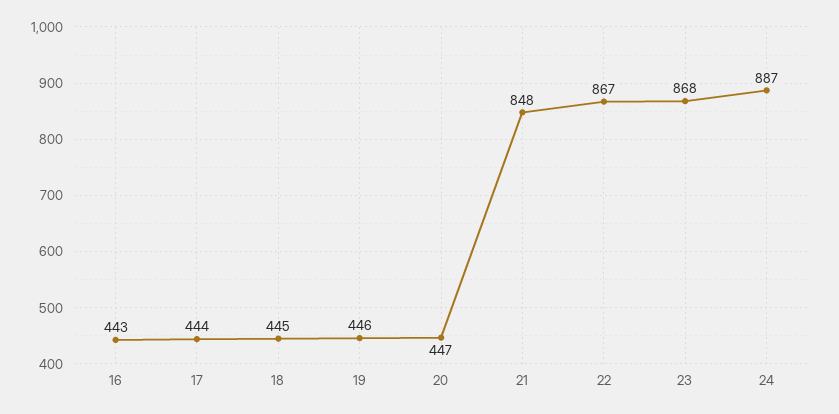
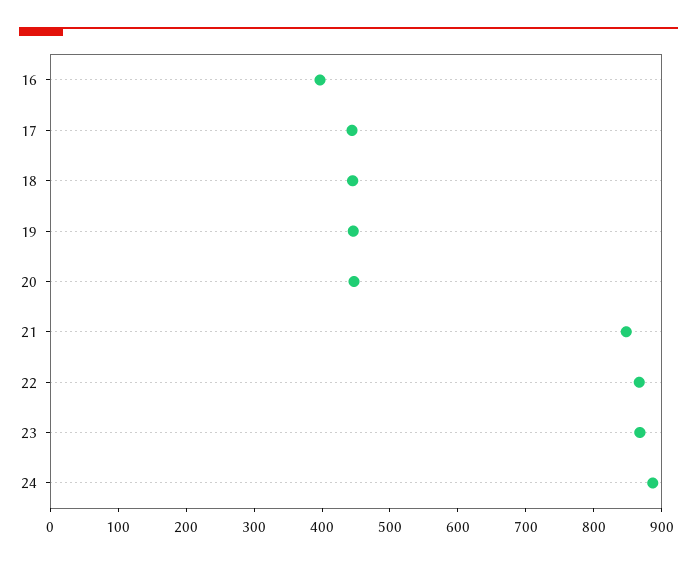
16: 443 -> 400

